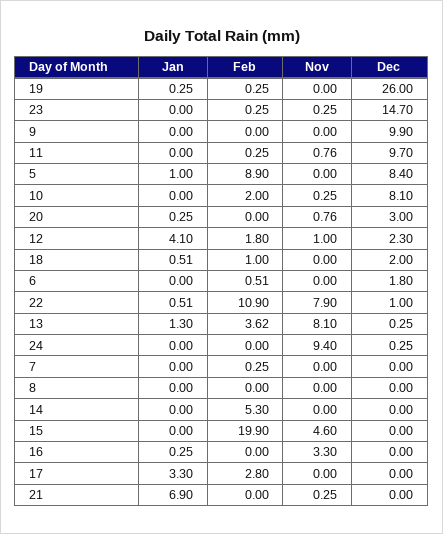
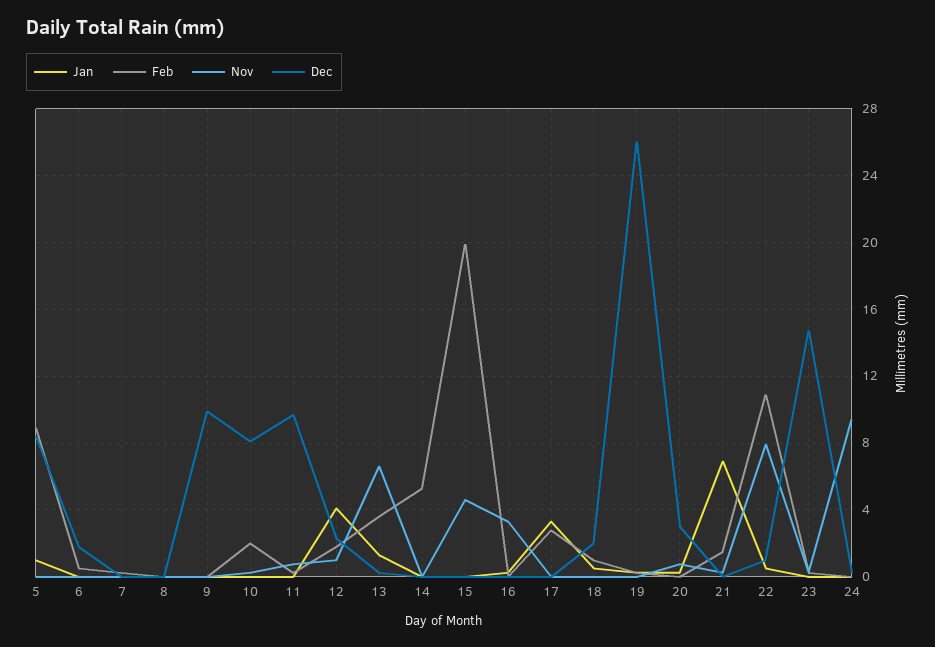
Nov, 13: 8.1 -> 6.5
Feb, 21: 0 -> 1.5

